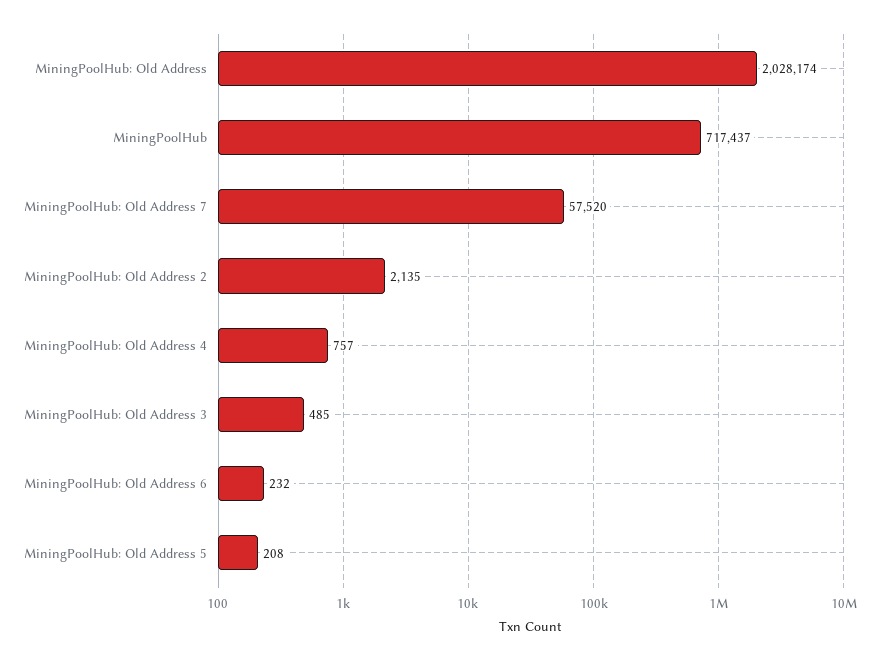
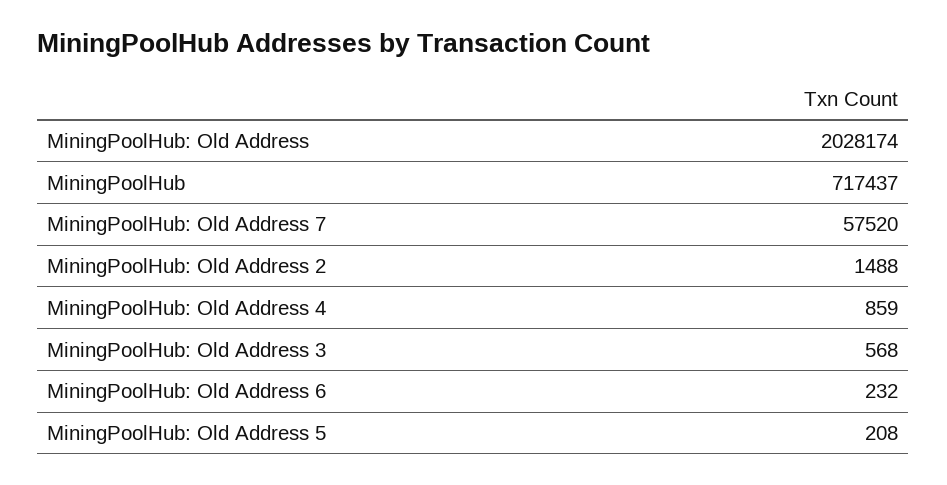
MiningPoolHub: Old Address 2: 2135 -> 1488
MiningPoolHub: Old Address 4: 757 -> 859
MiningPoolHub: Old Address 3: 485 -> 568

